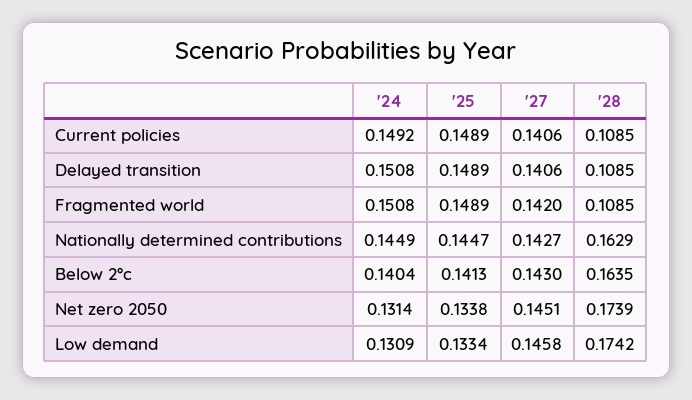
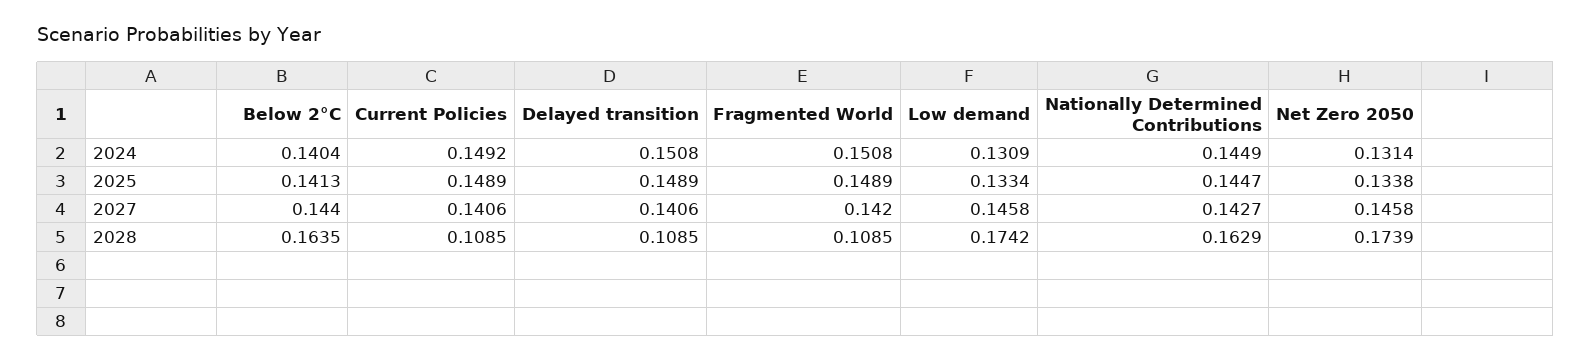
'27, Below 2°c: 0.143 -> 0.144
'27, Net zero 2050: 0.1451 -> 0.1458

